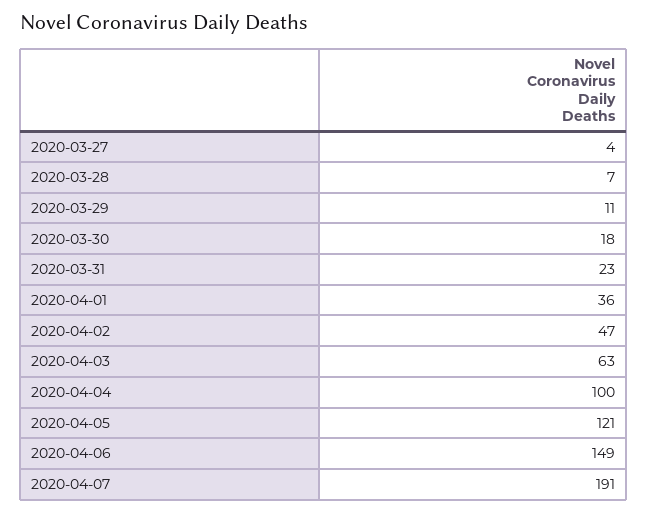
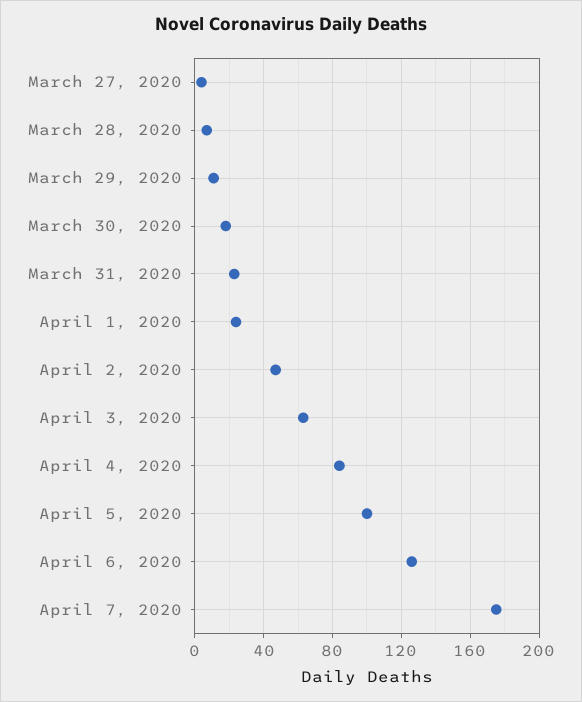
2020-04-01: 36 -> 25
2020-04-04: 100 -> 85
2020-04-05: 121 -> 100
2020-04-06: 149 -> 125
2020-04-07: 191 -> 175

